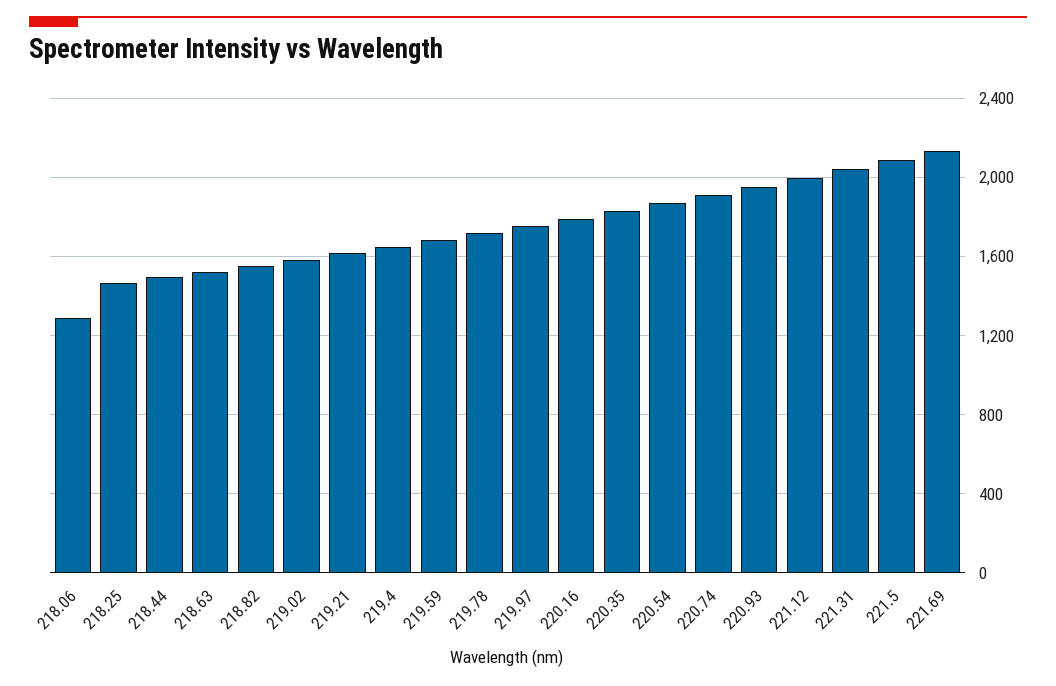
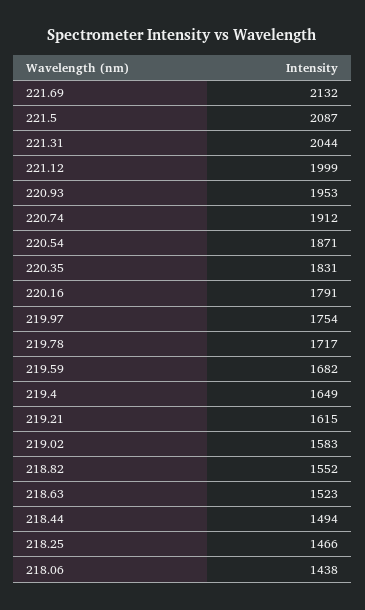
218.06: 1300 -> 1438

